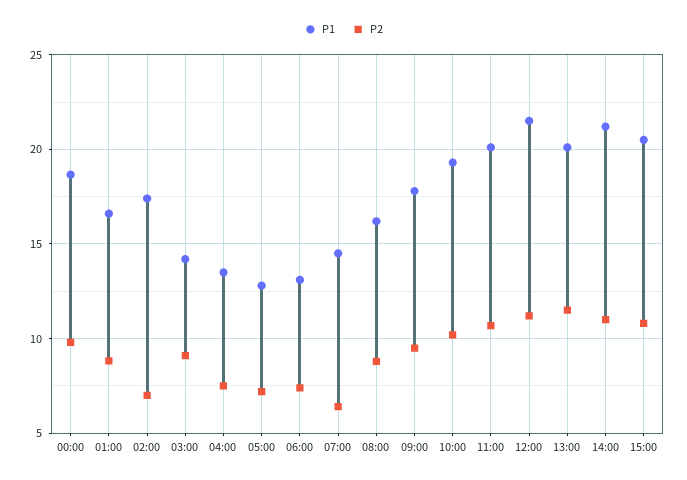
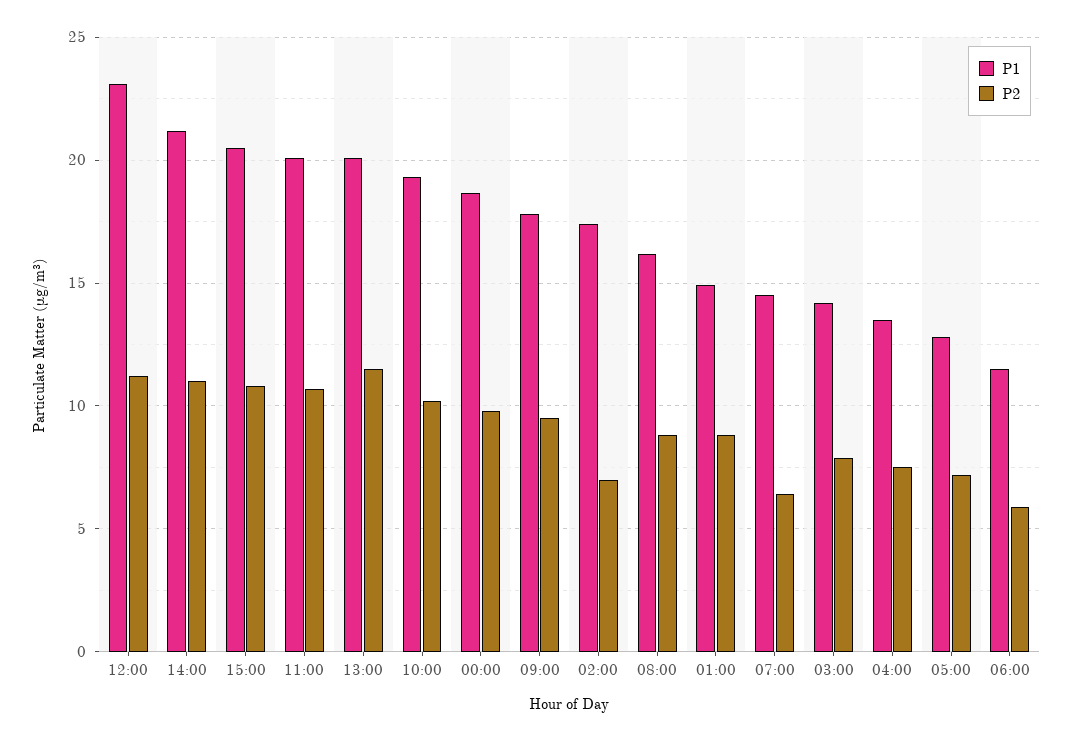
P1, 01:00: 16.5 -> 15
P2, 03:00: 9 -> 8
P1, 06:00: 13 -> 11.5
P2, 06:00: 7.5 -> 6
P1, 12:00: 21.5 -> 23

